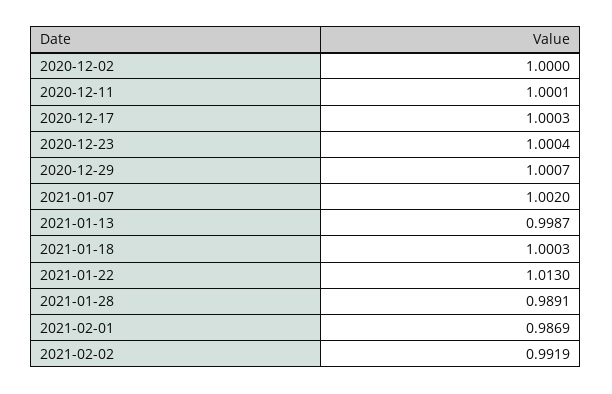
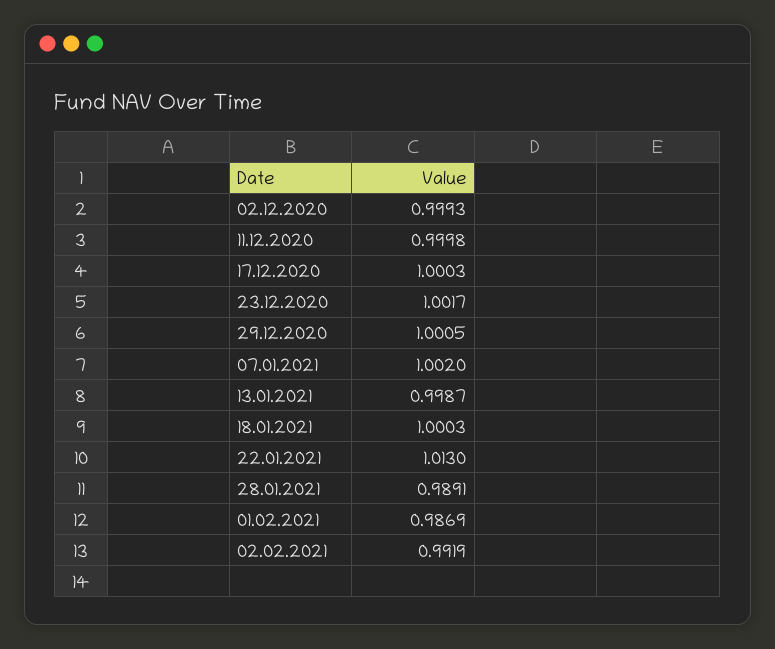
2020-12-02: 1 -> 0.9993
2020-12-11: 1.0001 -> 0.9998
2020-12-23: 1.0004 -> 1.0017
2020-12-29: 1.0007 -> 1.0005

